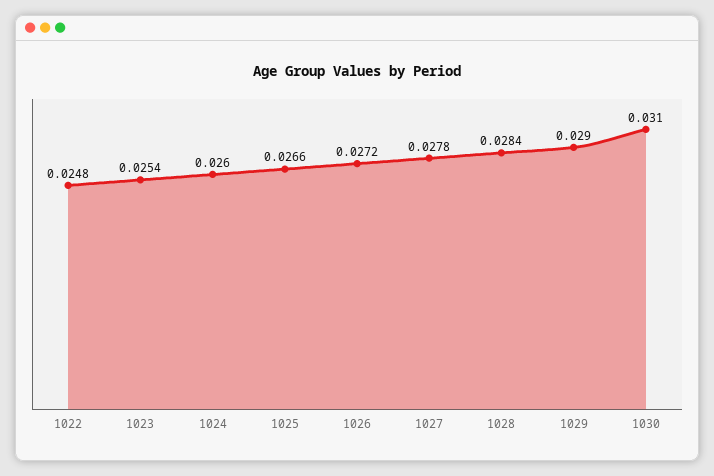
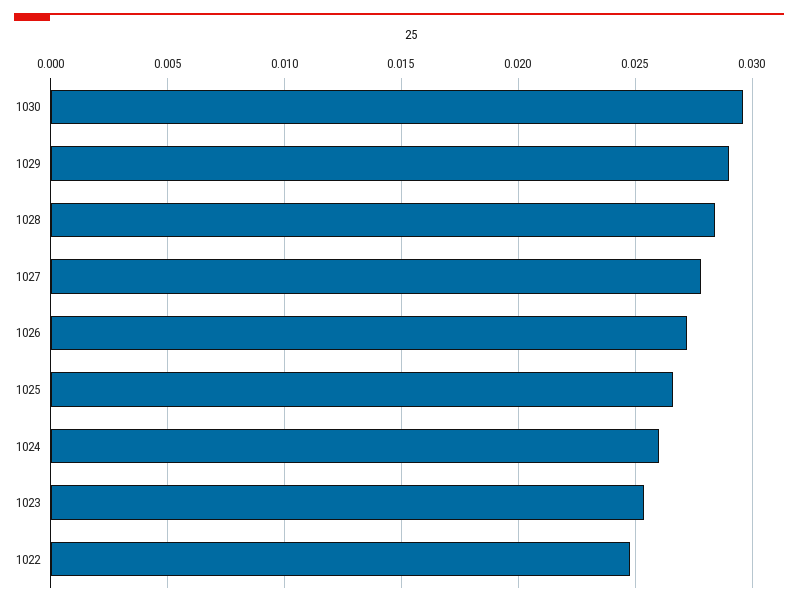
1030: 0.031 -> 0.0295

